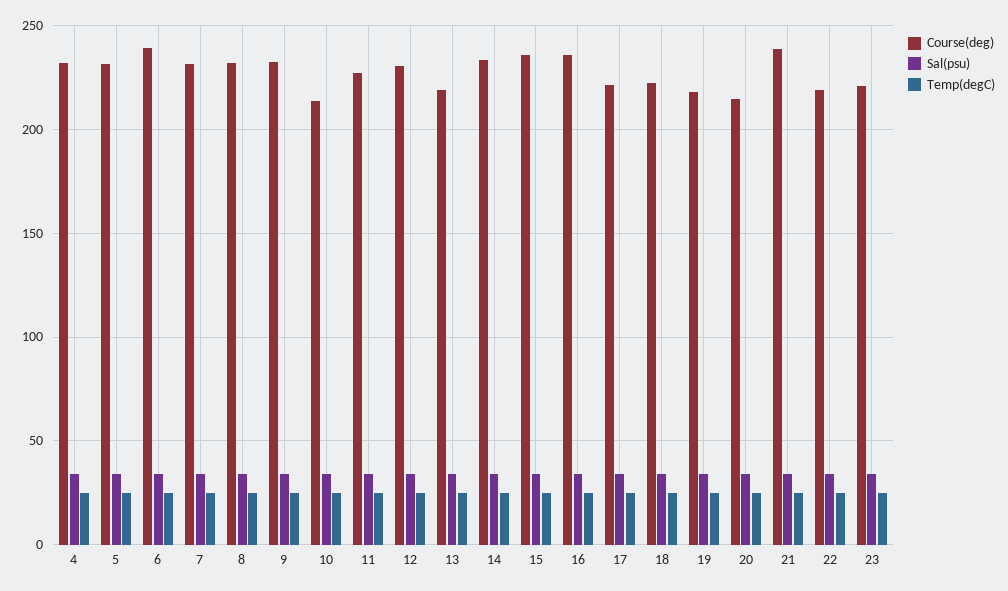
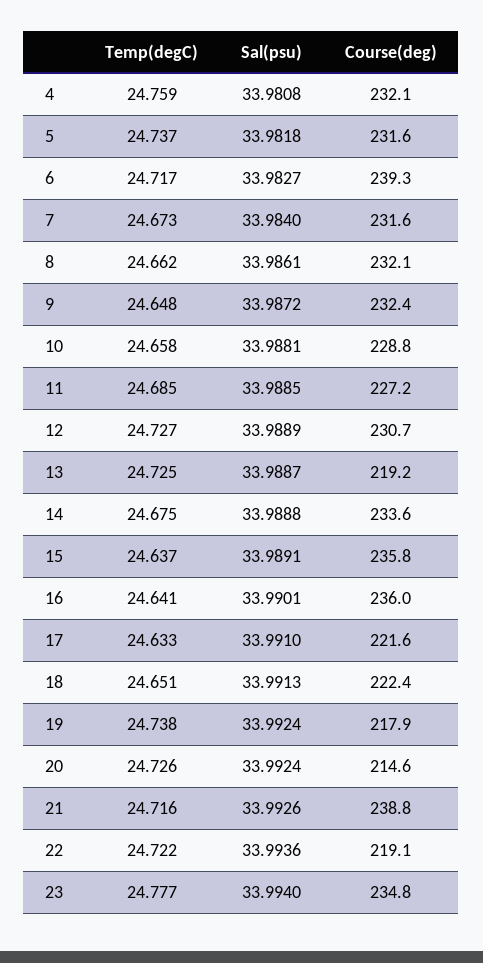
Course(deg), 10: 215 -> 228.8
Course(deg), 23: 220 -> 234.8

